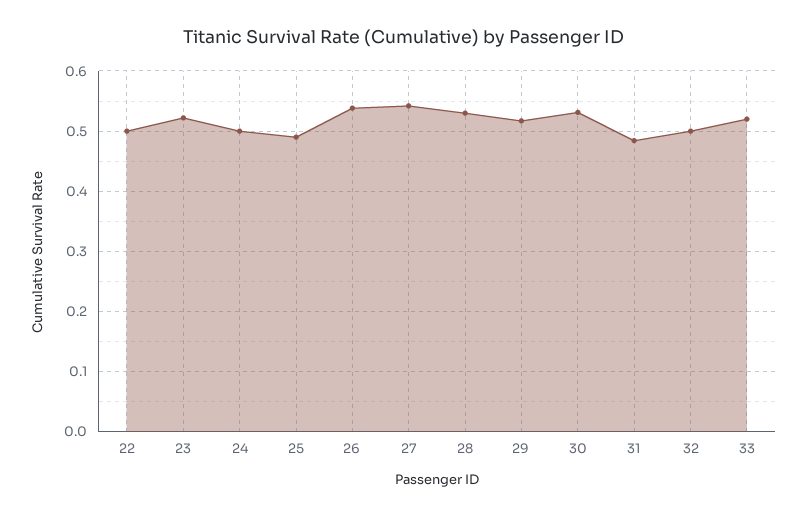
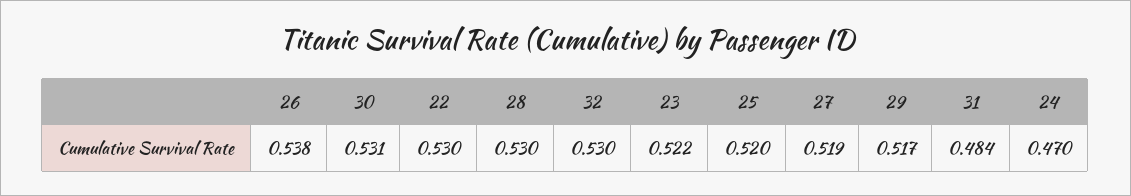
22: 0.5 -> 0.53
24: 0.5 -> 0.47
25: 0.49 -> 0.52
27: 0.54 -> 0.519
32: 0.5 -> 0.53
33: 0.52 -> none

